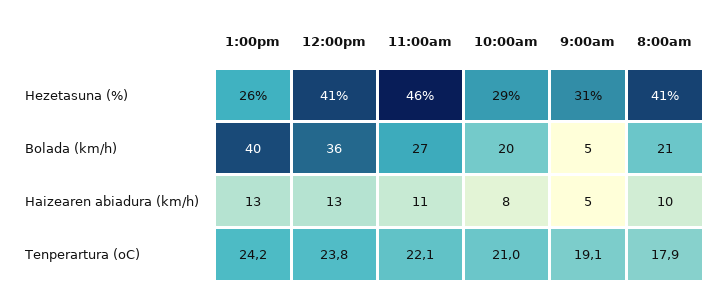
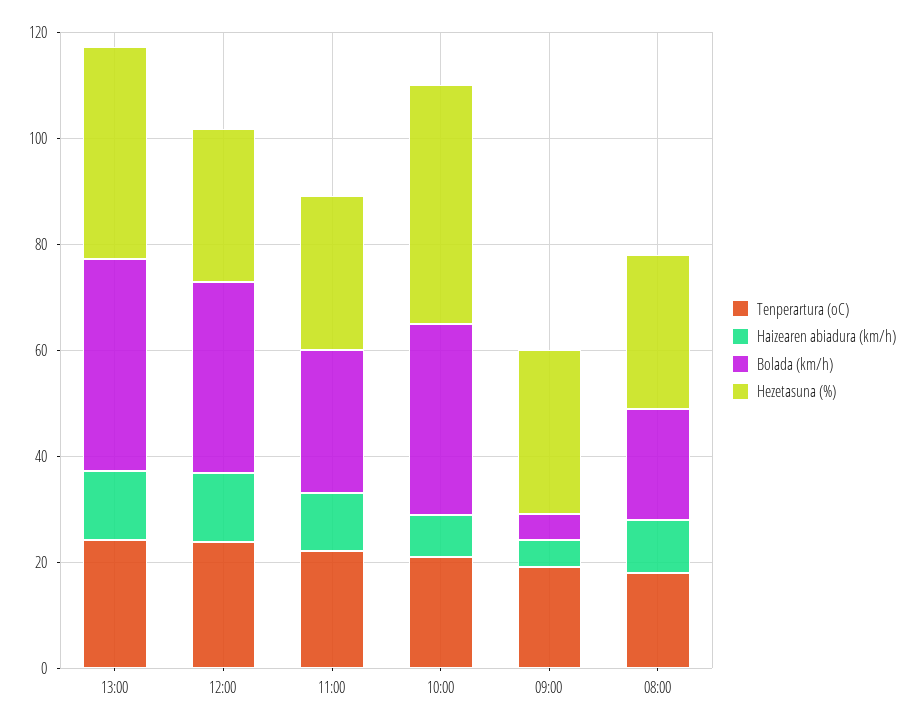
Hezetasuna (%), 1:00pm: 26 -> 40
Hezetasuna (%), 12:00pm: 41 -> 30
Hezetasuna (%), 11:00am: 46 -> 30
Hezetasuna (%), 10:00am: 29 -> 45
Hezetasuna (%), 8:00am: 41 -> 30
Bolada (km/h), 10:00am: 20 -> 35

